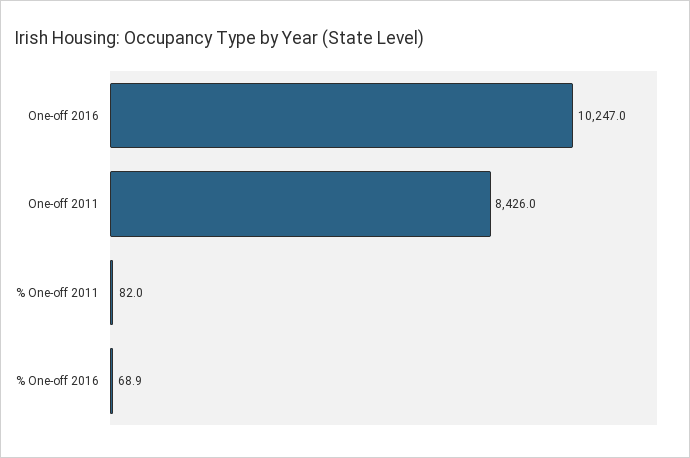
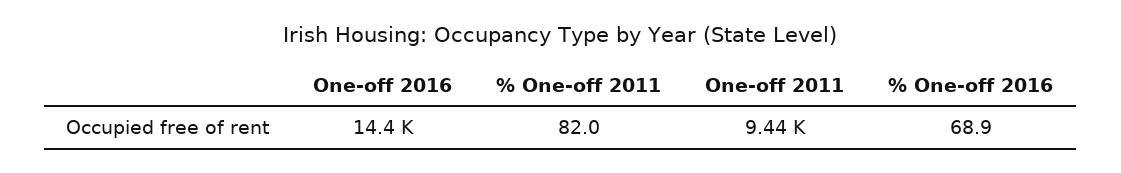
One-off 2016: 10247 -> 14400
One-off 2011: 8426 -> 9440

